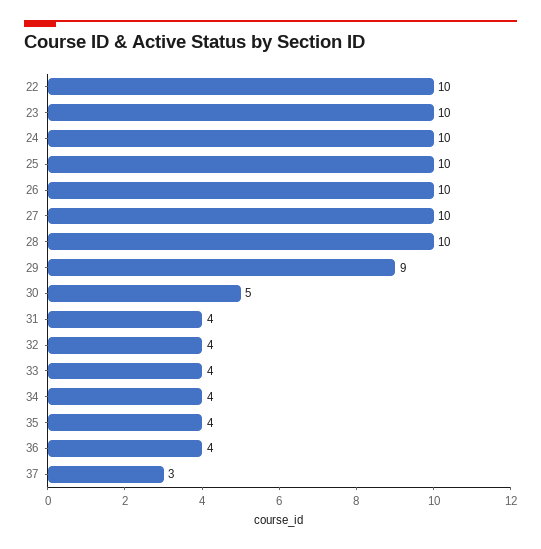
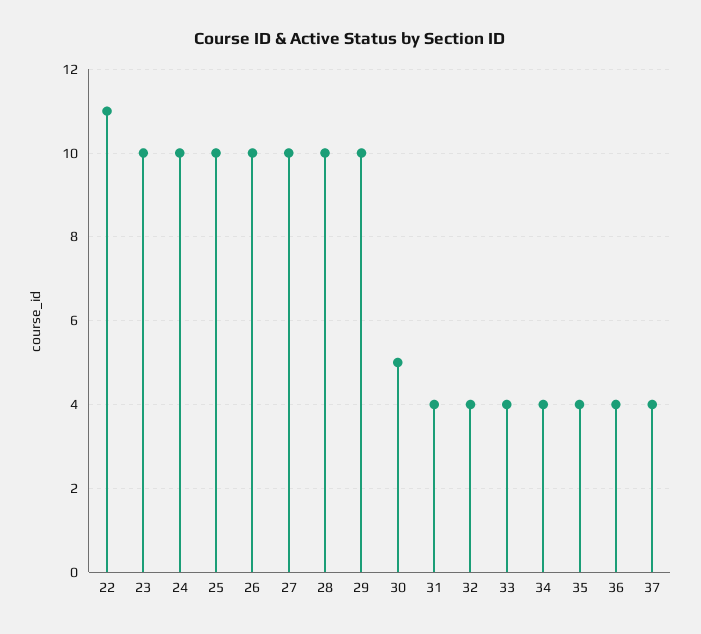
22: 10 -> 11
29: 9 -> 10
37: 3 -> 4

